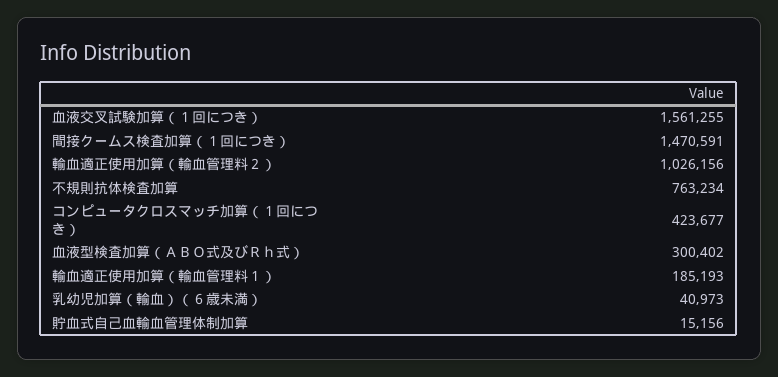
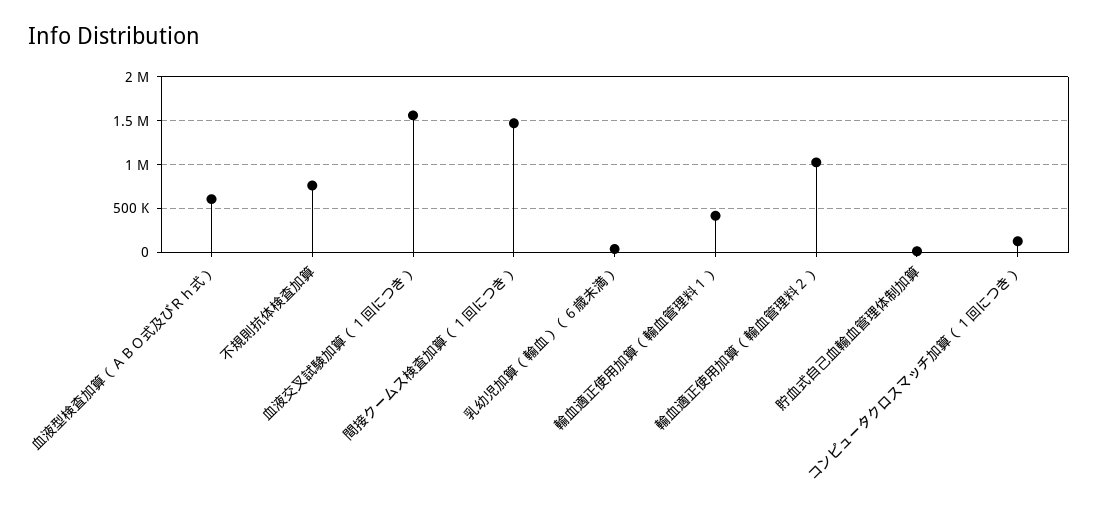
コンピュータクロスマッチ加算（１回につき）: 423677 -> 100000
血液型検査加算（ＡＢＯ式及びＲｈ式）: 300402 -> 600000
輸血適正使用加算（輸血管理料１）: 185193 -> 400000

